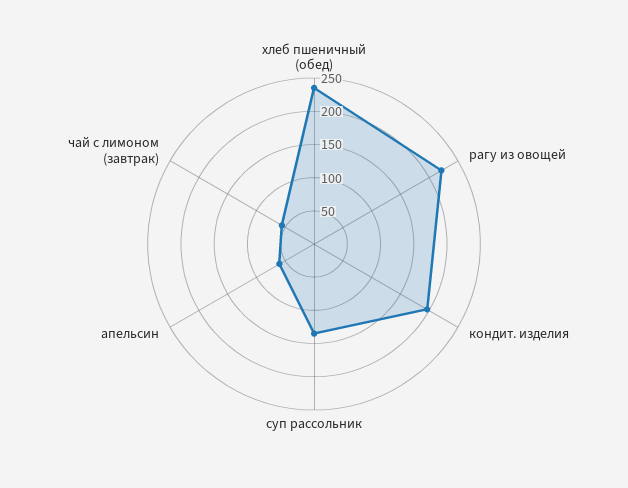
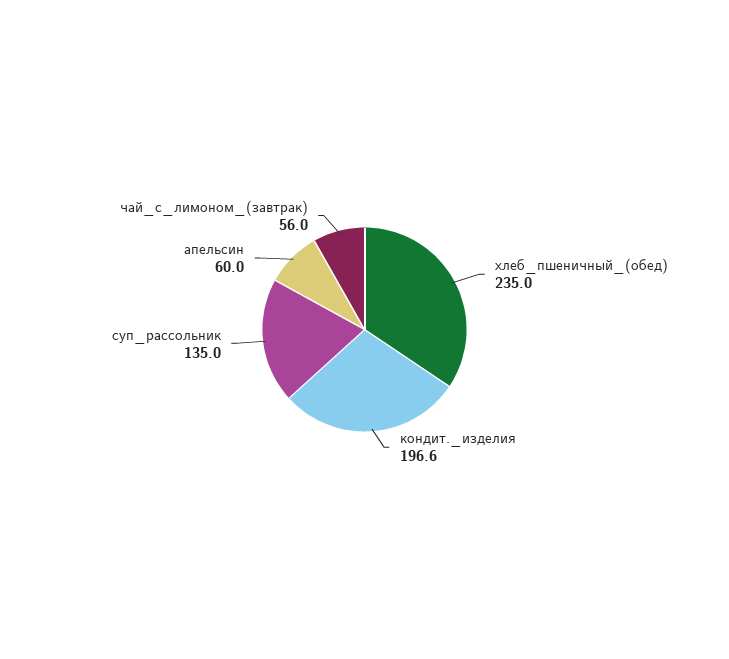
рагу из овощей: 225 -> none

